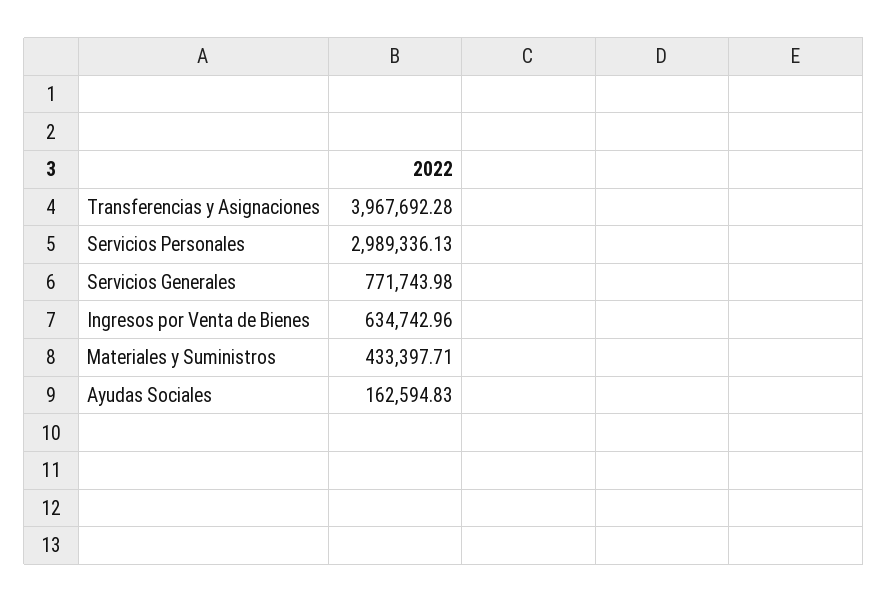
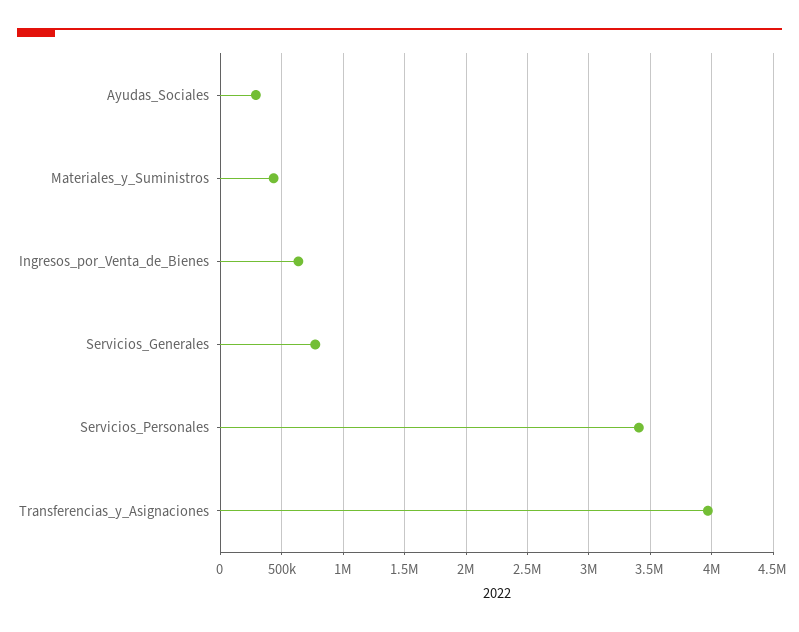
Servicios Personales: 2989336.13 -> 3400000
Ayudas Sociales: 162594.83 -> 300000

